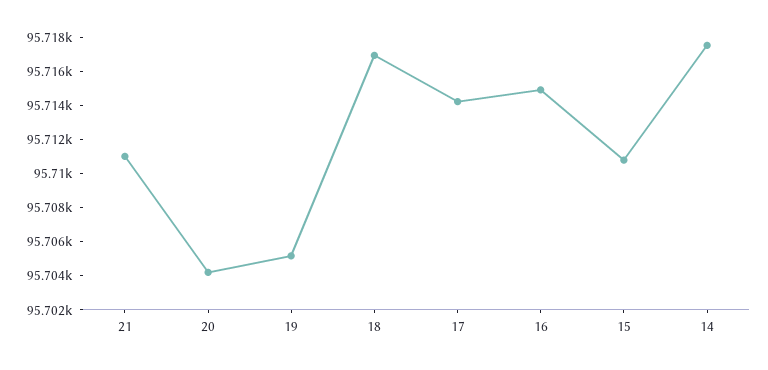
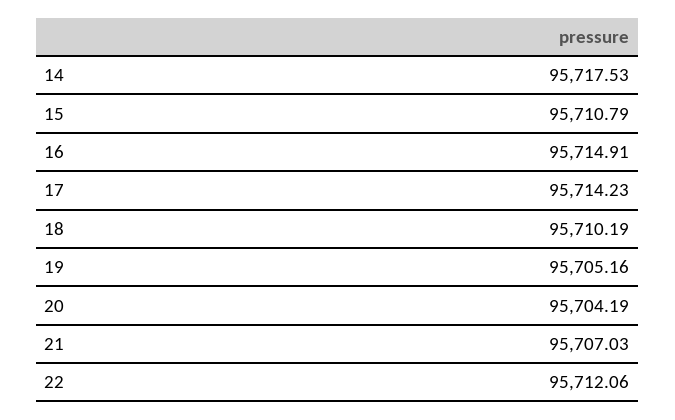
21: 95711 -> 95707.03
18: 95717 -> 95710.19
22: none -> 95712.06

